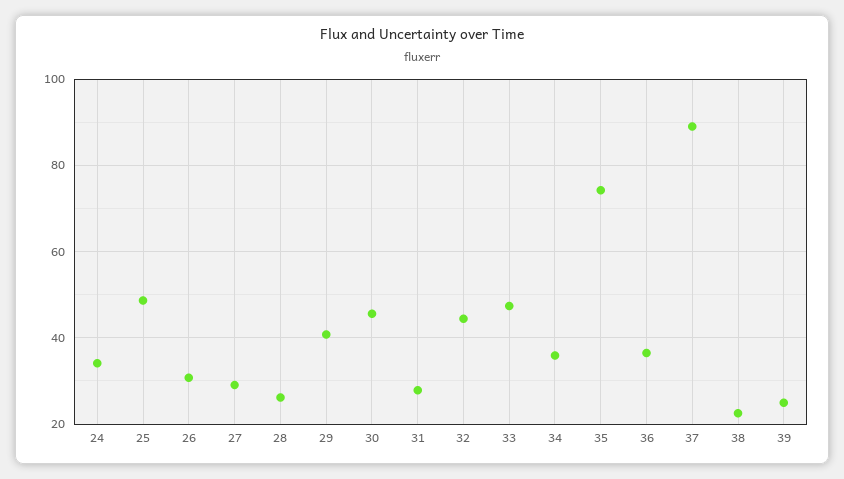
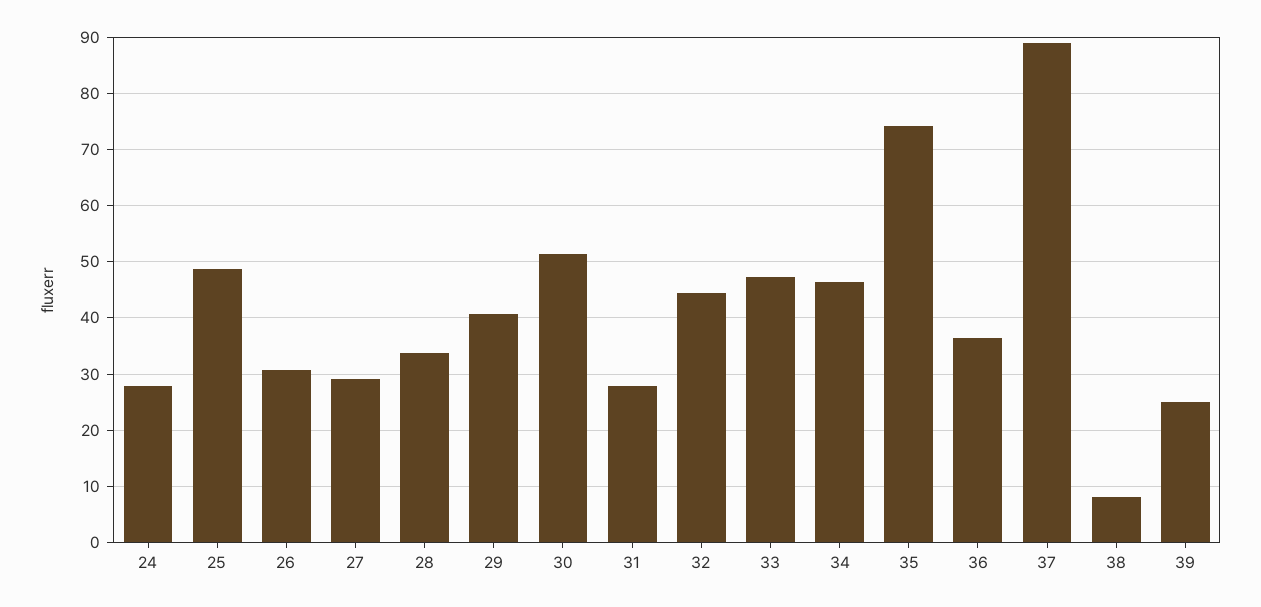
24: 34 -> 28
28: 26 -> 34
30: 46 -> 52
34: 36 -> 46
38: 22 -> 8

